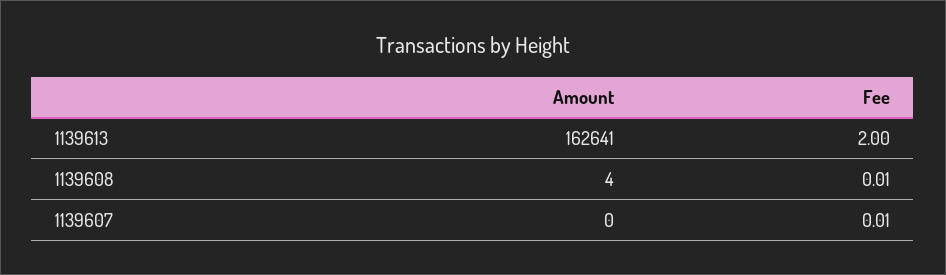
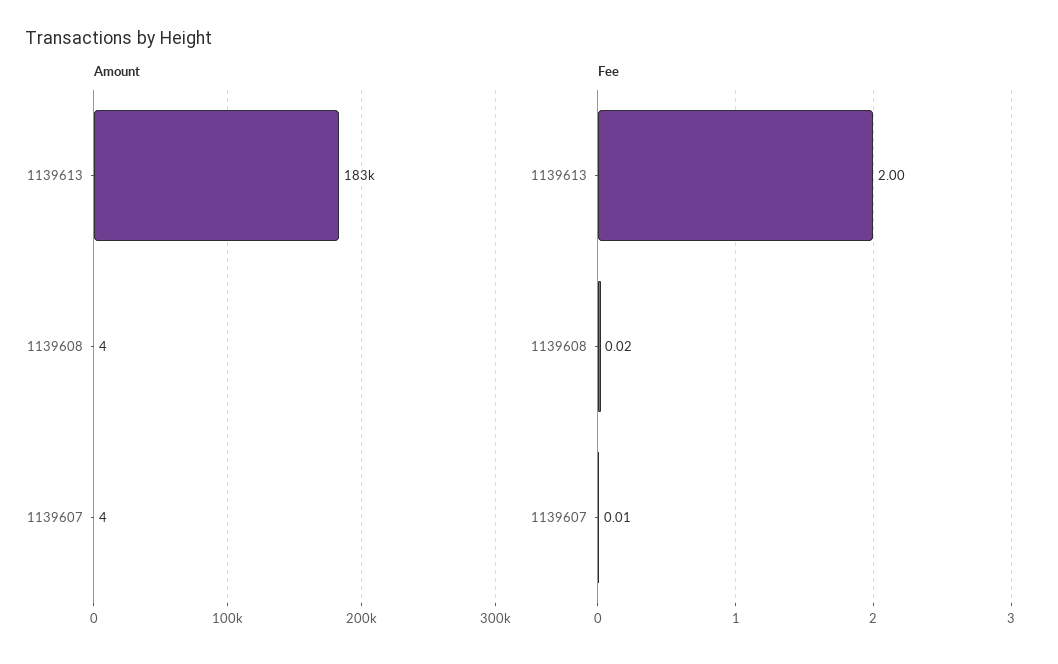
Amount, 1139613: 162641 -> 183000
Fee, 1139608: 0.01 -> 0.02
Amount, 1139607: 0 -> 4

